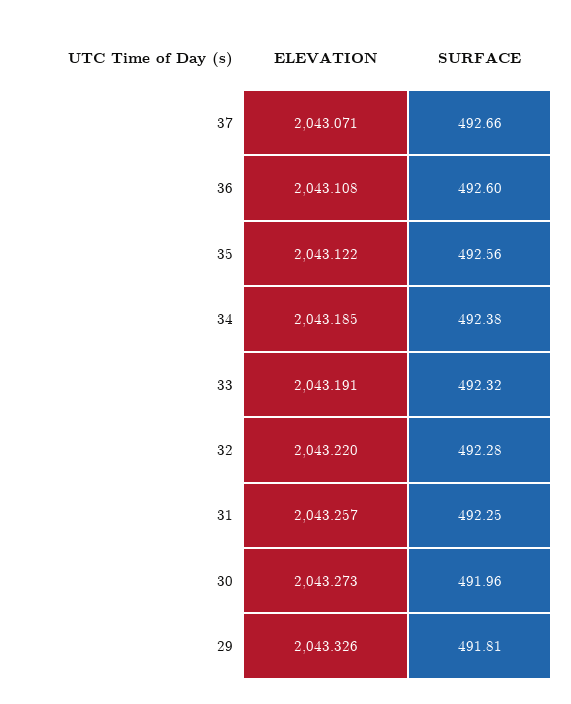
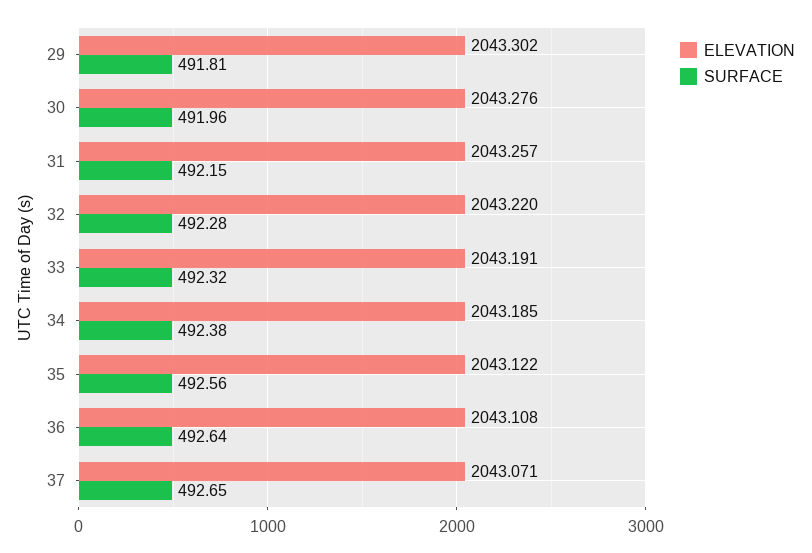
SURFACE, 37: 492.66 -> 492.65
SURFACE, 36: 492.6 -> 492.64
SURFACE, 31: 492.25 -> 492.15
ELEVATION, 30: 2043.273 -> 2043.276
ELEVATION, 29: 2043.326 -> 2043.302

